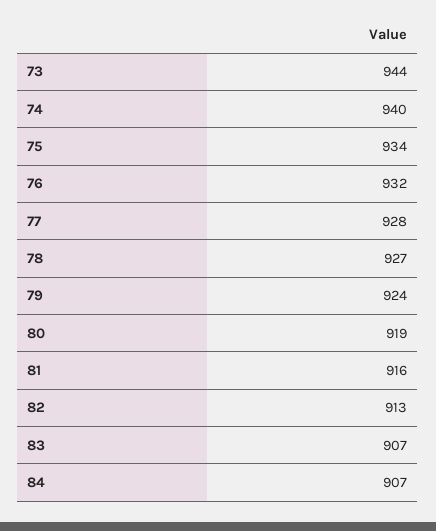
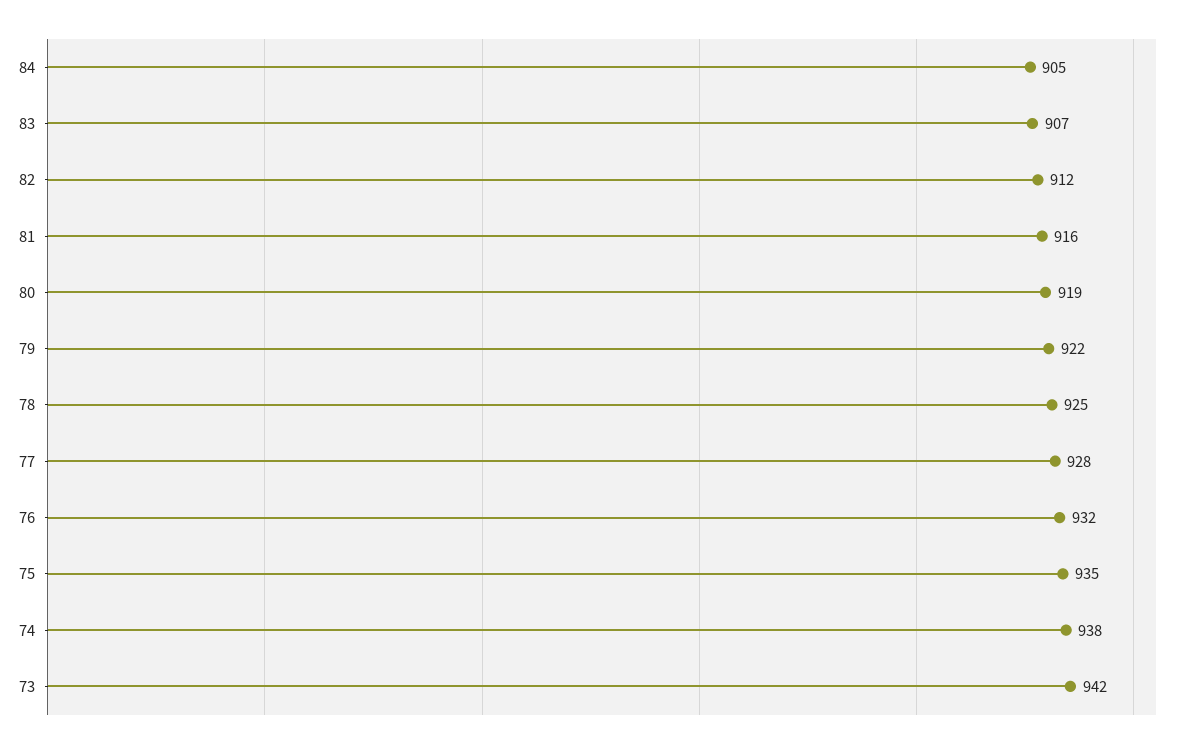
73: 944 -> 942
74: 940 -> 938
75: 934 -> 935
78: 927 -> 925
79: 924 -> 922
82: 913 -> 912
84: 907 -> 905

